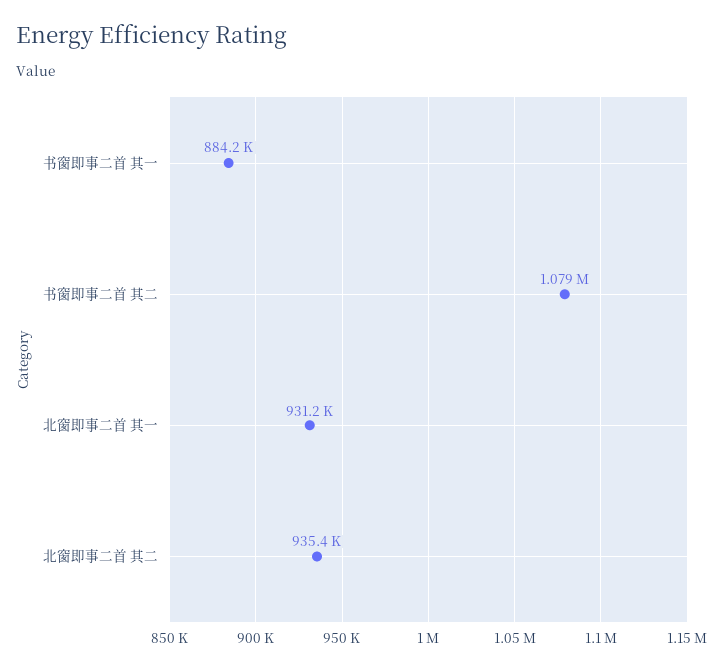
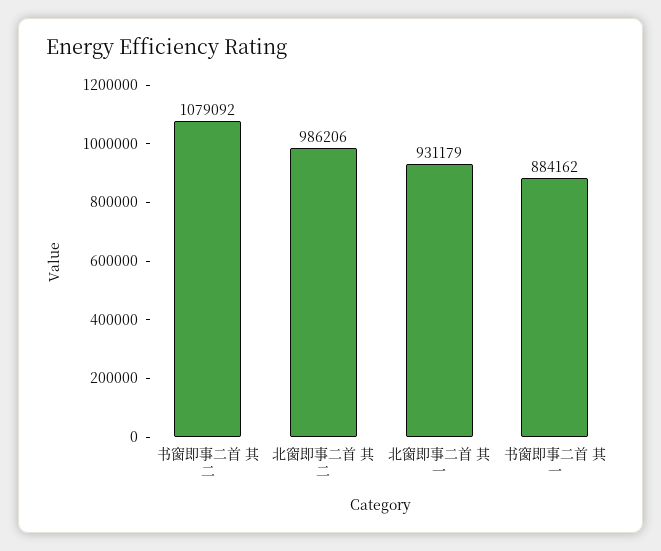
北窗即事二首 其二: 935400 -> 986206

